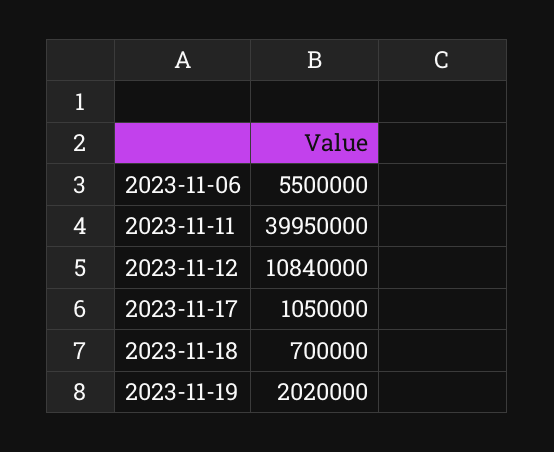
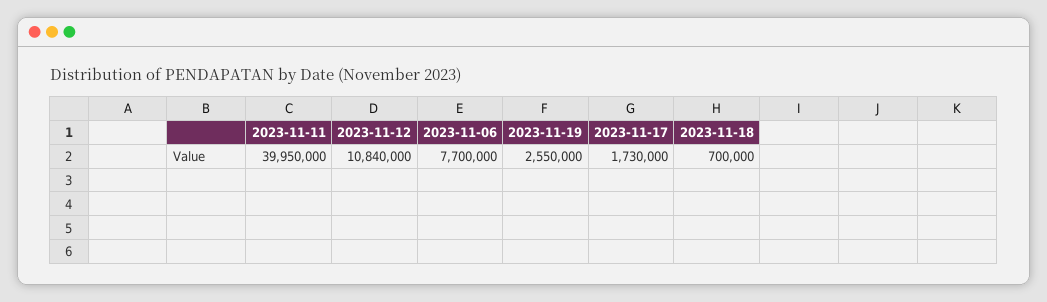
2023-11-06: 5500000 -> 7700000
2023-11-17: 1050000 -> 1730000
2023-11-19: 2020000 -> 2550000

